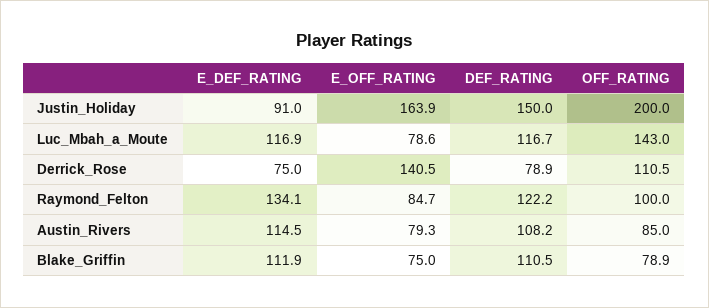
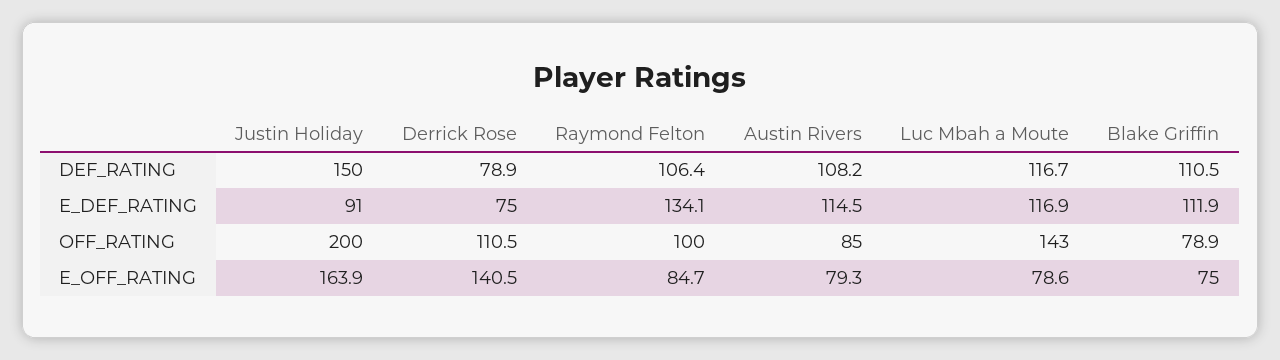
DEF_RATING, Raymond_Felton: 122.2 -> 106.4

